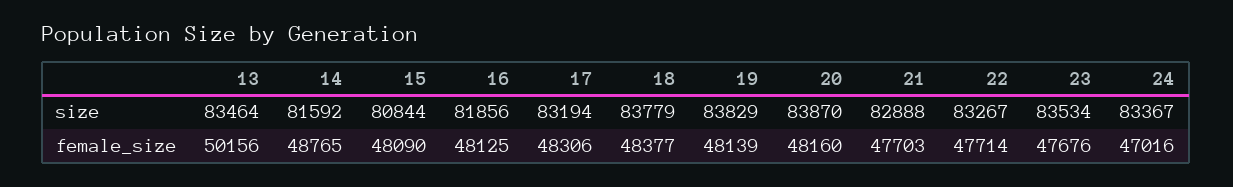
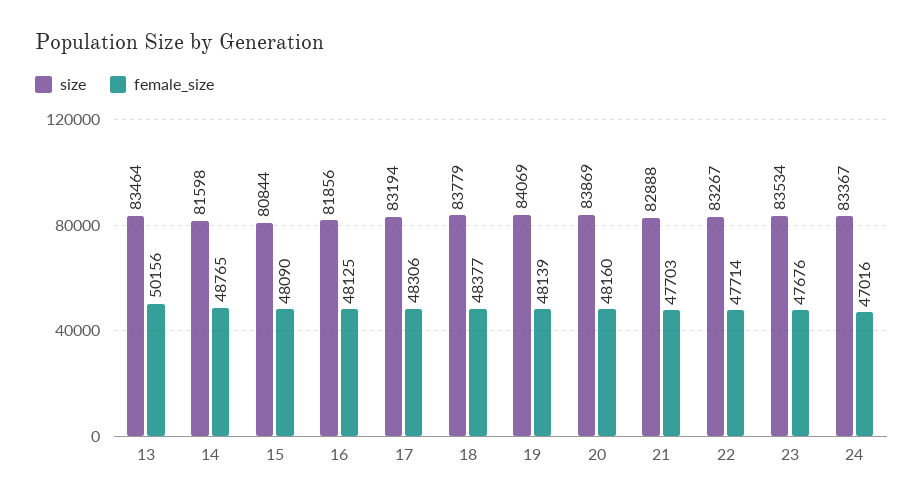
size, 14: 81592 -> 81598
size, 19: 83829 -> 84069
size, 20: 83870 -> 83869

